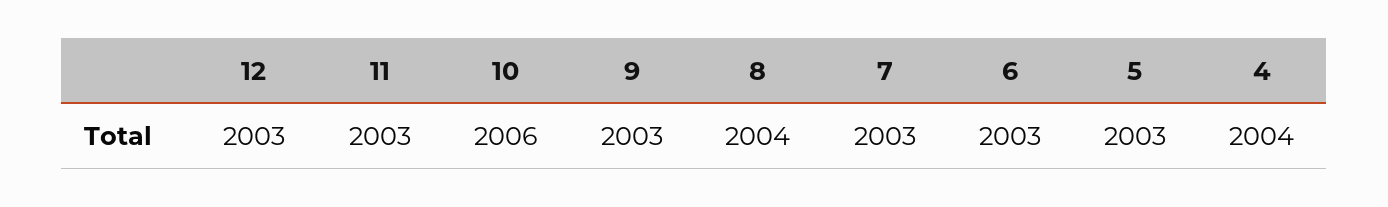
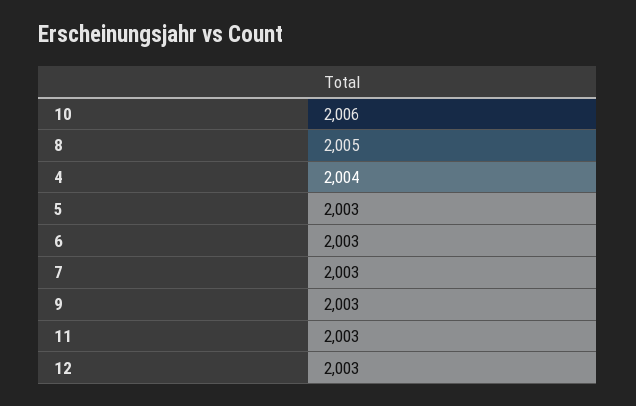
8: 2004 -> 2005

